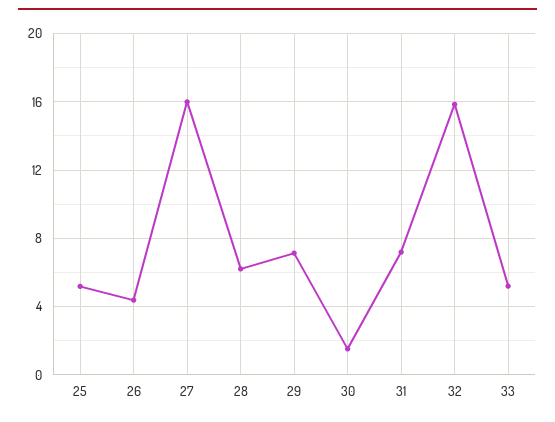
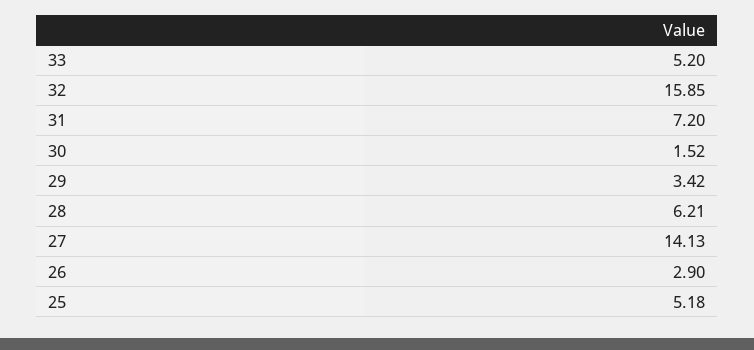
26: 4.5 -> 2.9
27: 16 -> 14.13
29: 7 -> 3.42

